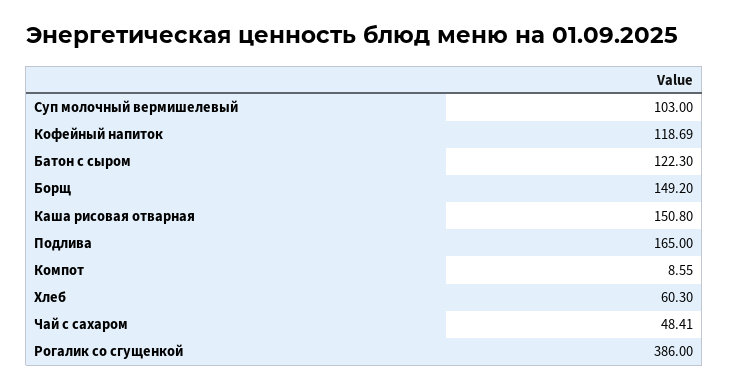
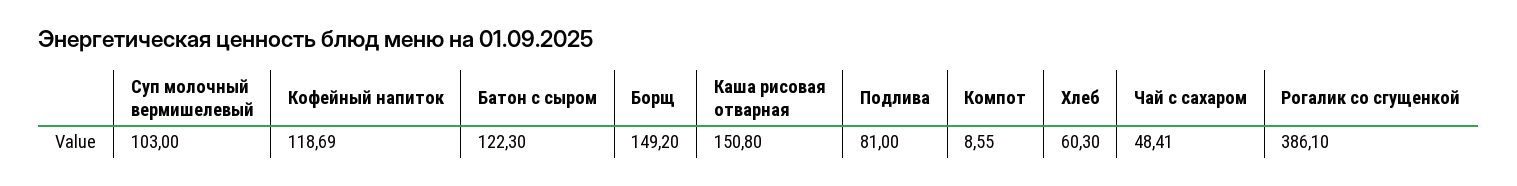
Подлива: 165 -> 81
Рогалик со сгущенкой: 386 -> 386.1

